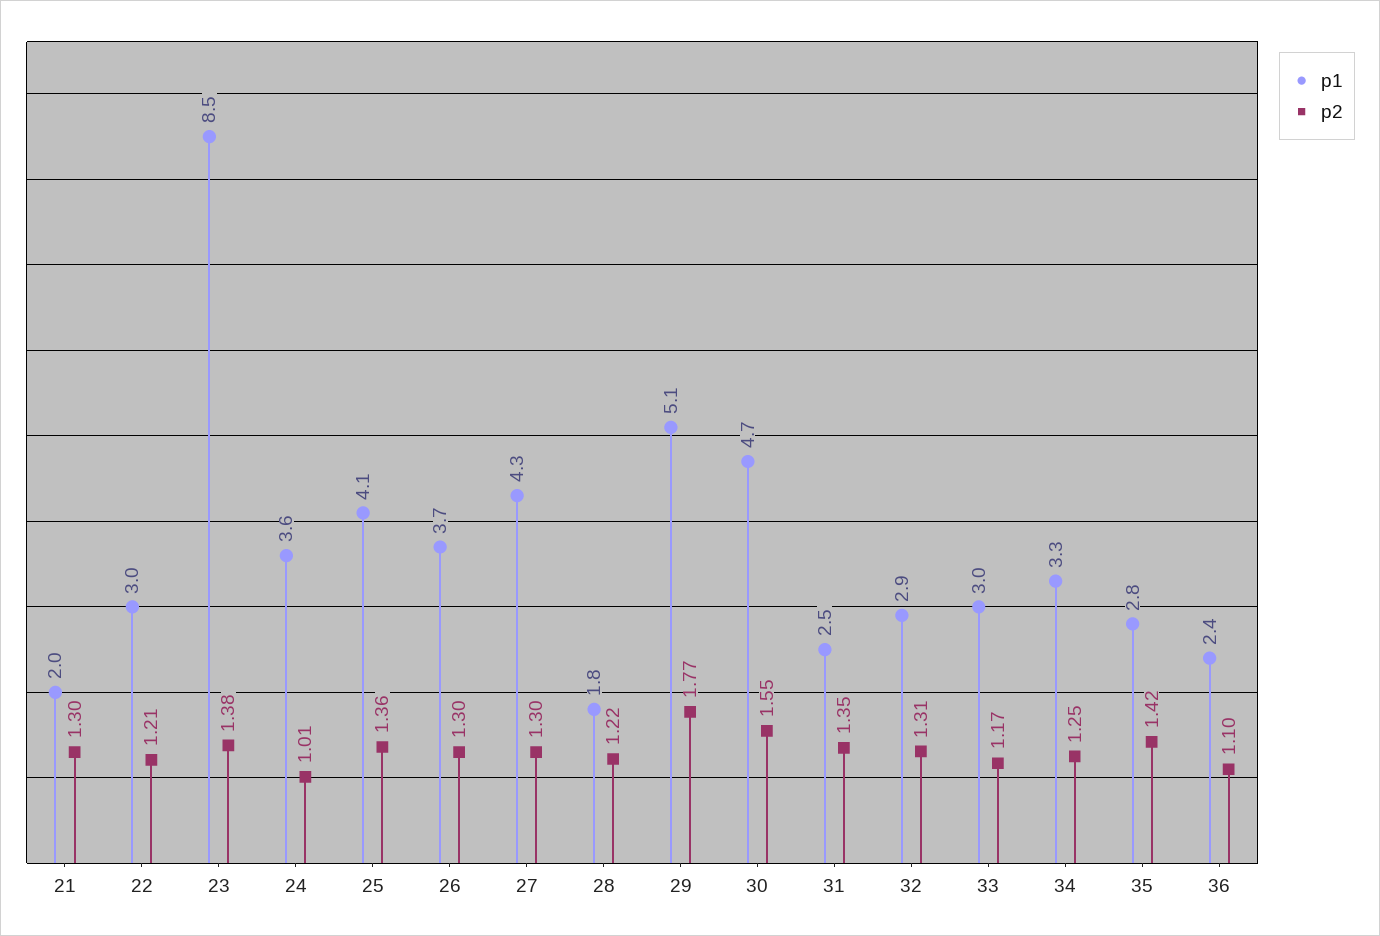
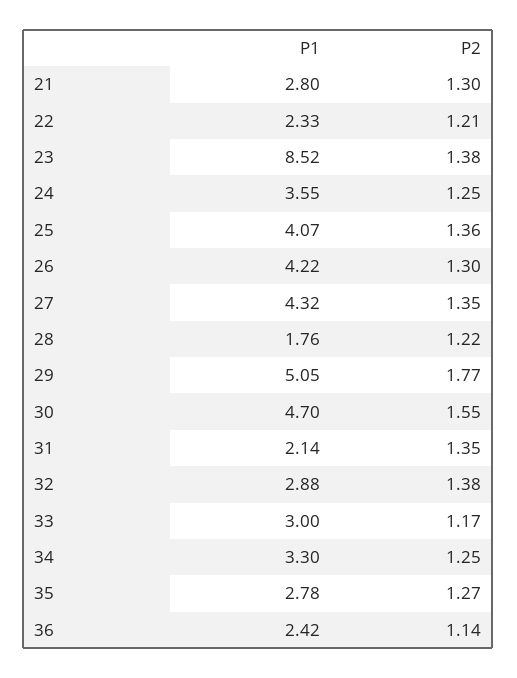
p1, 21: 2 -> 2.8
p1, 22: 3 -> 2.33
p2, 24: 1.01 -> 1.25
p1, 26: 3.7 -> 4.22
p2, 27: 1.3 -> 1.35
p1, 31: 2.5 -> 2.14
p2, 32: 1.31 -> 1.38
p2, 35: 1.42 -> 1.27
p2, 36: 1.1 -> 1.14

